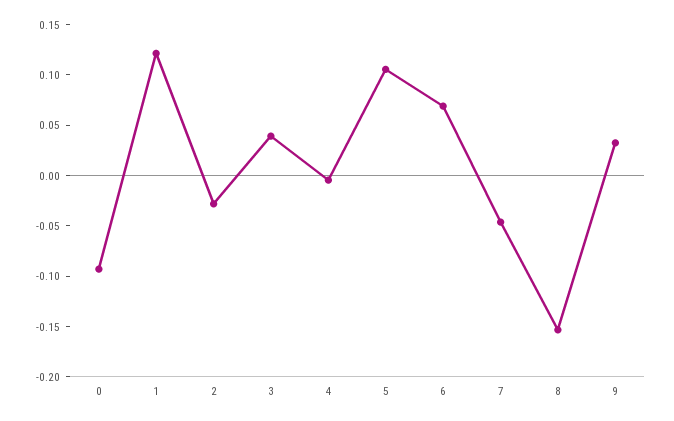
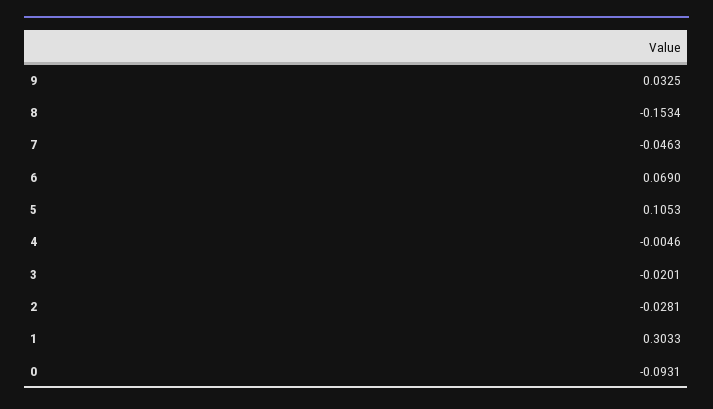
1: 0.12 -> 0.3033
3: 0.04 -> -0.0201

